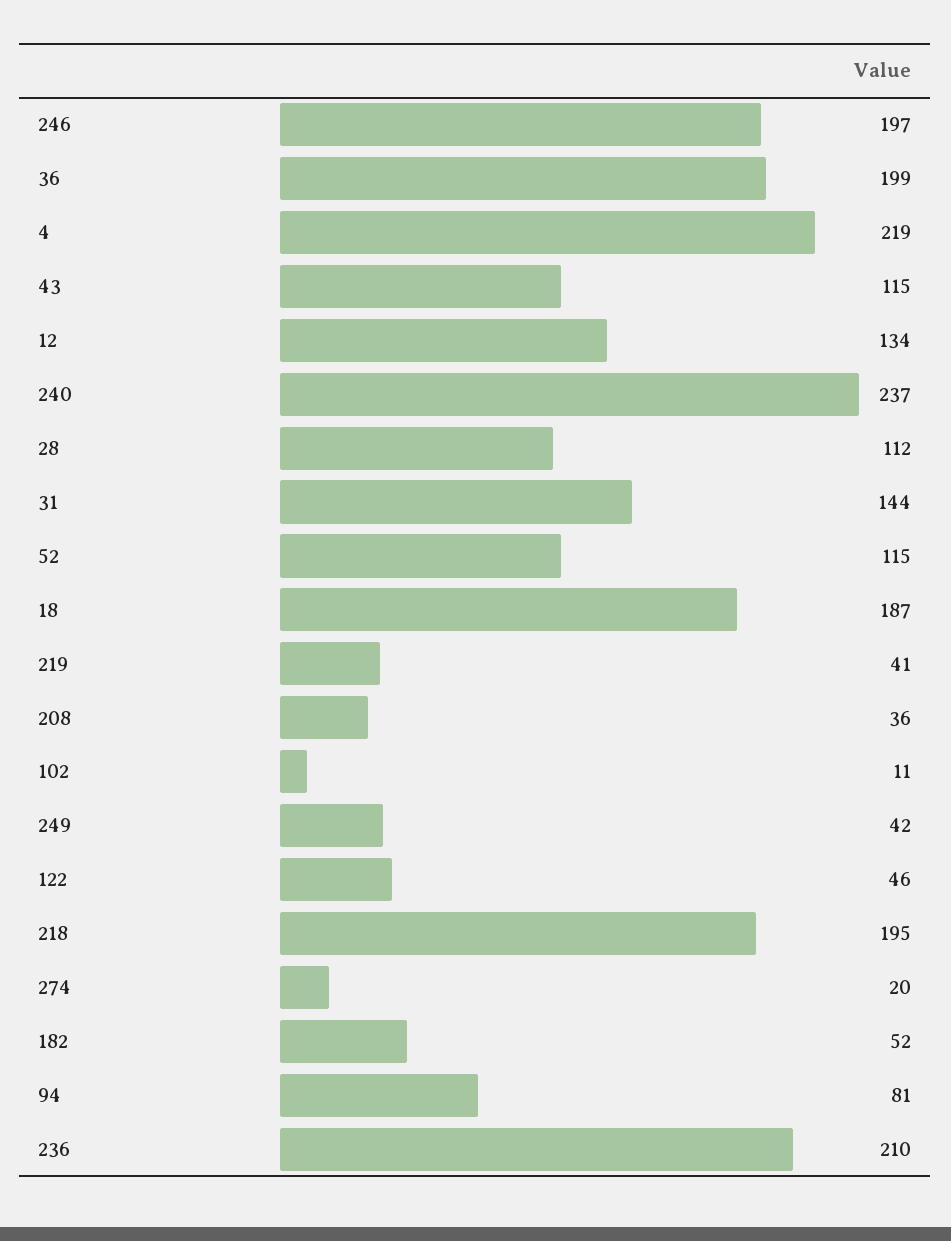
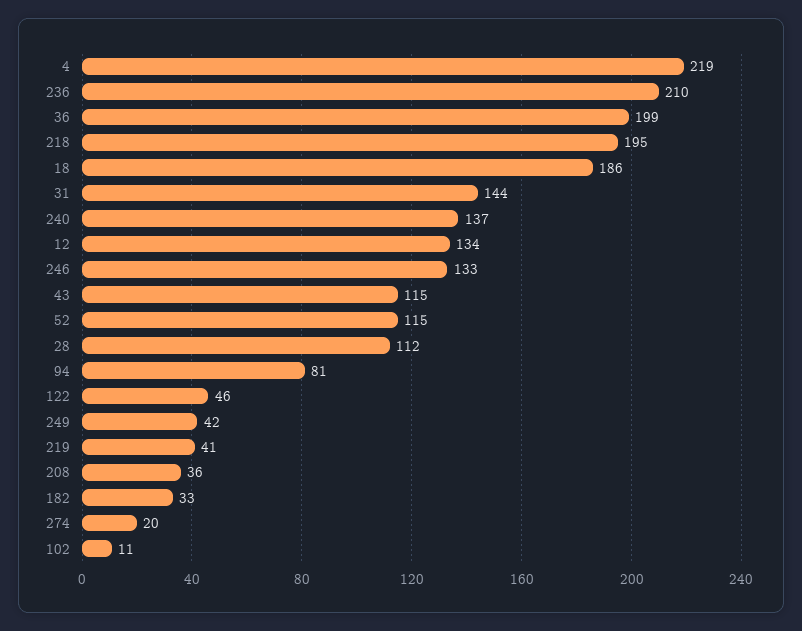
246: 197 -> 133
240: 237 -> 137
18: 187 -> 186
182: 52 -> 33

